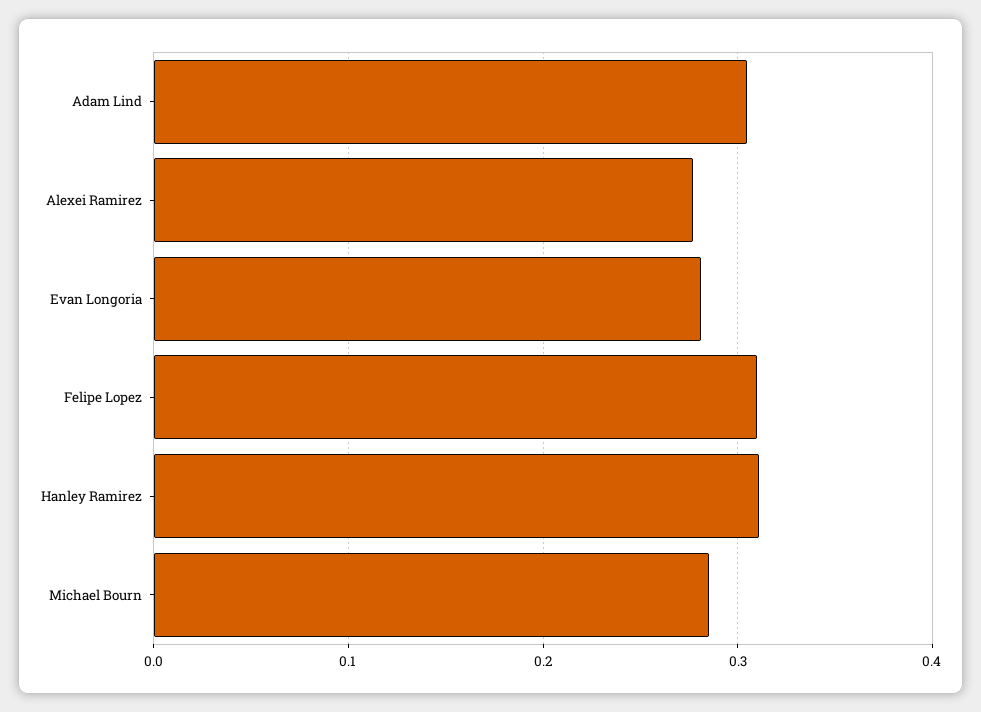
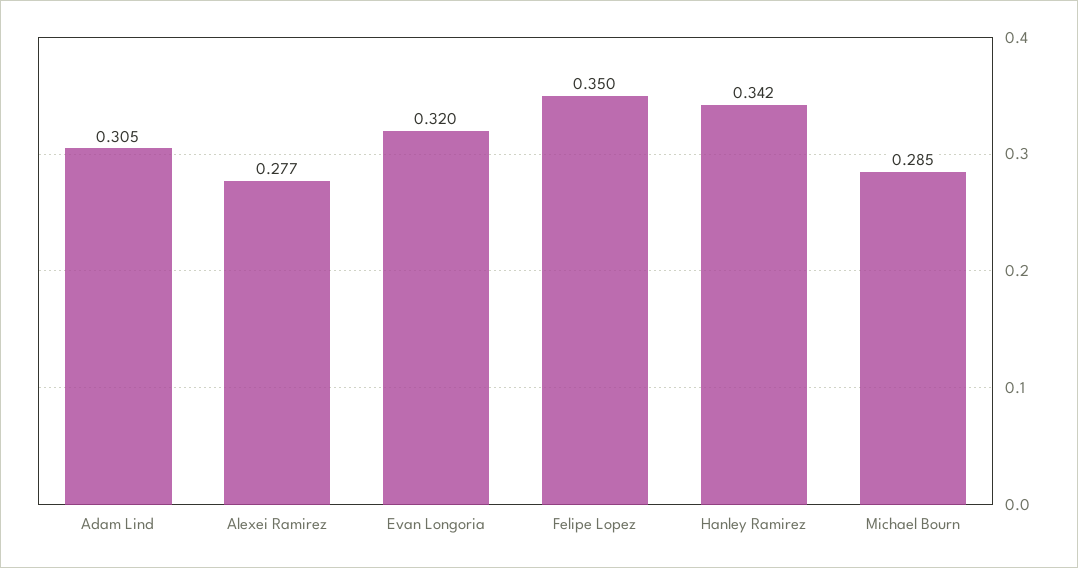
Evan Longoria: 0.28 -> 0.32
Felipe Lopez: 0.31 -> 0.35
Hanley Ramirez: 0.31 -> 0.342

